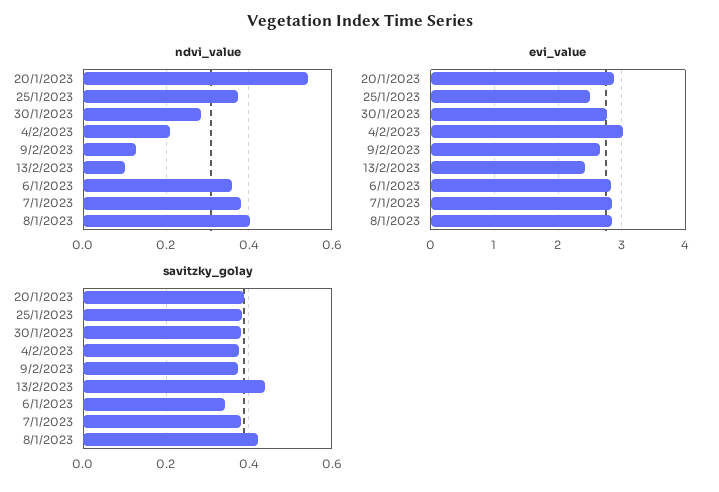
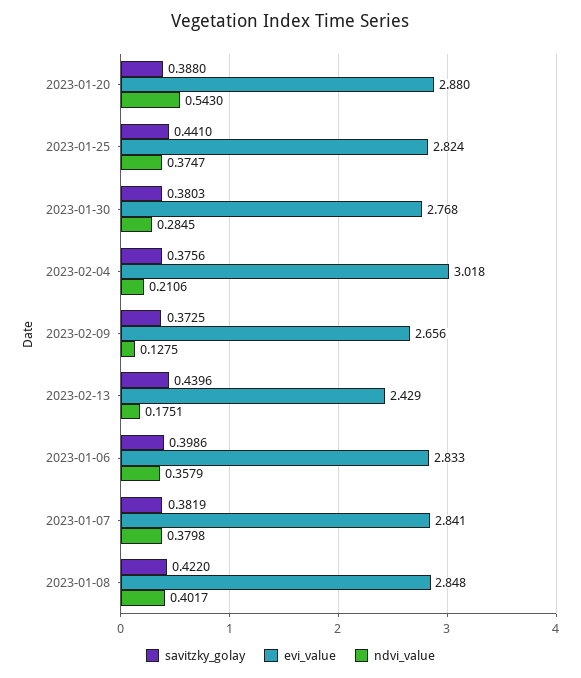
ndvi_value, 13/2/2023: 0.1 -> 0.1751
evi_value, 25/1/2023: 2.5 -> 2.824
savitzky_golay, 25/1/2023: 0.38 -> 0.441
savitzky_golay, 6/1/2023: 0.34 -> 0.3986

